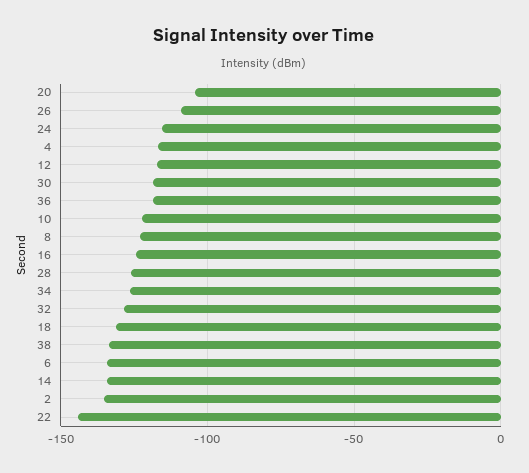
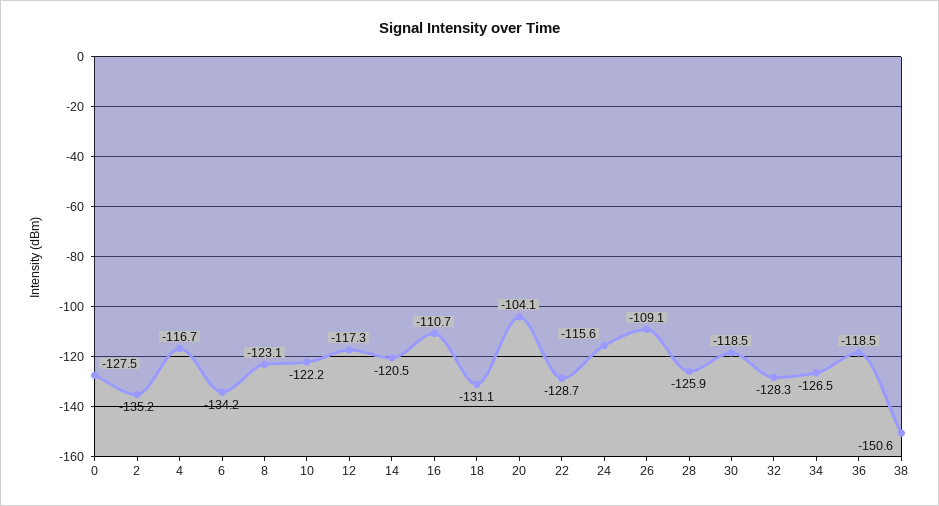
16: -125 -> -110.7
38: -135 -> -150.6
14: -135 -> -120.5
22: -145 -> -128.7
0: none -> -127.5

